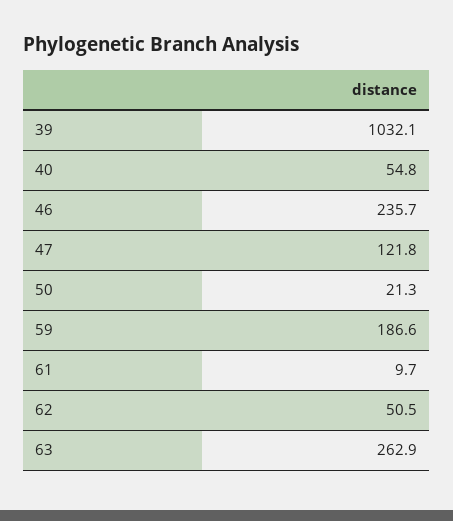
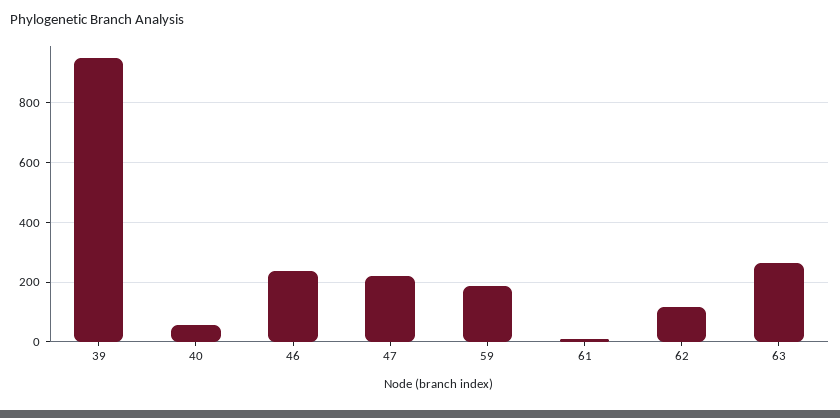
39: 1032.1 -> 950
47: 121.8 -> 225
50: 21.3 -> none
62: 50.5 -> 125

